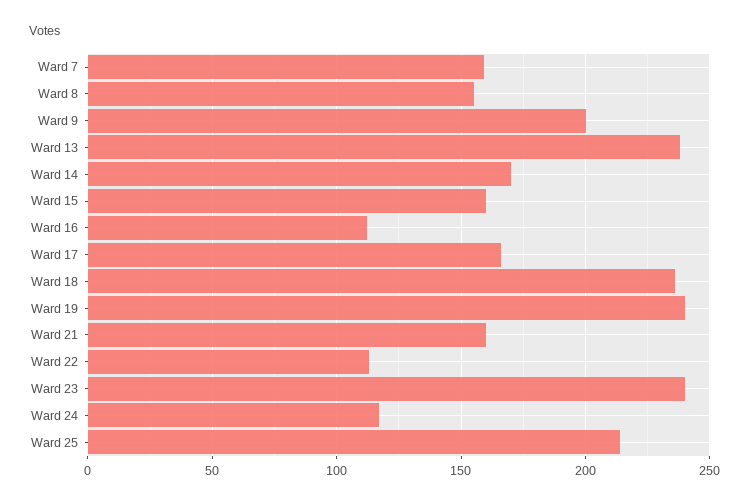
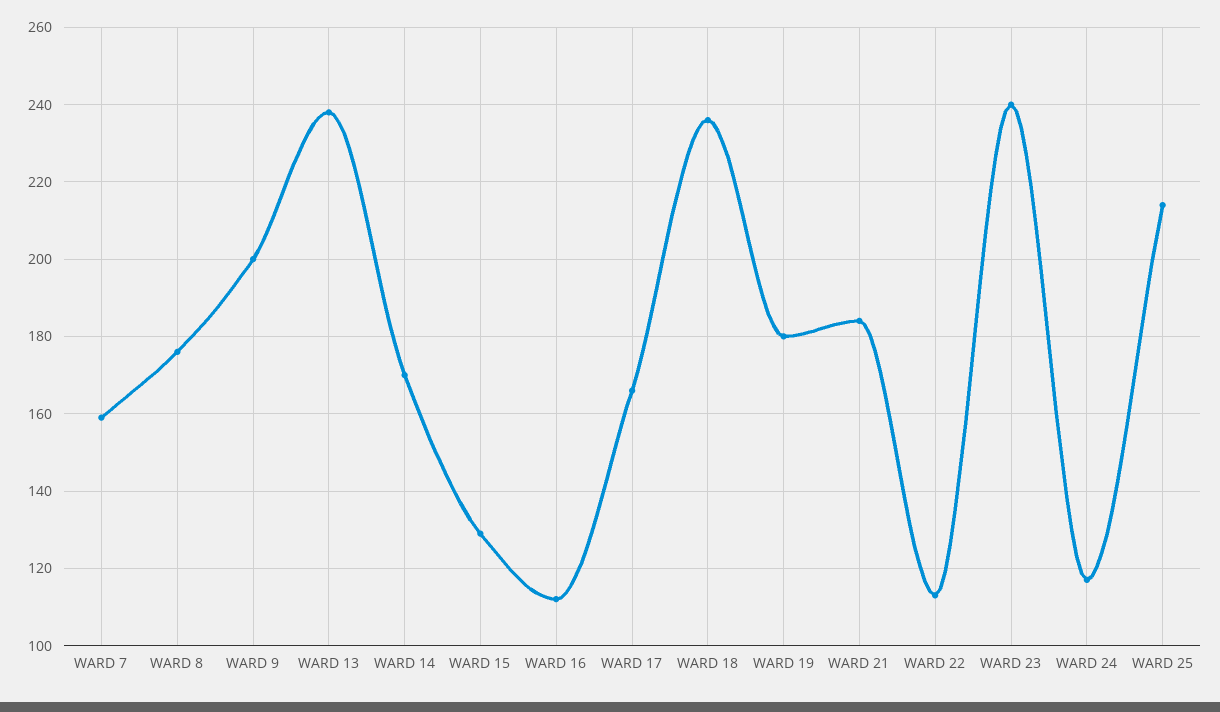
Ward 8: 155 -> 175
Ward 15: 160 -> 130
Ward 19: 240 -> 180
Ward 21: 160 -> 185

